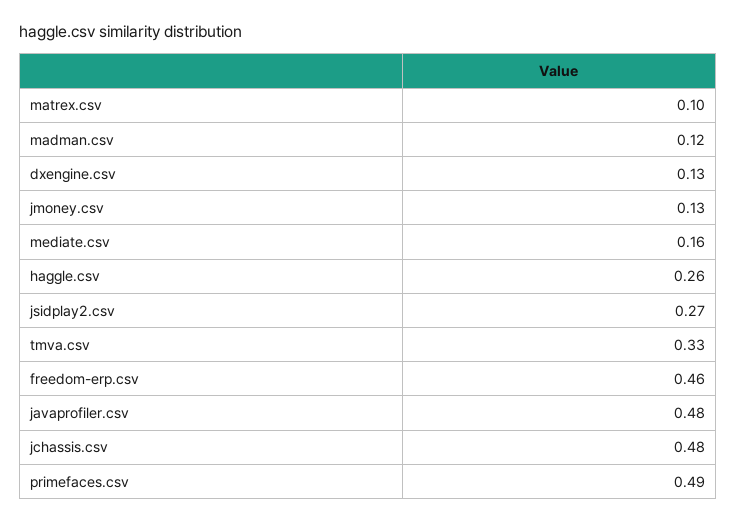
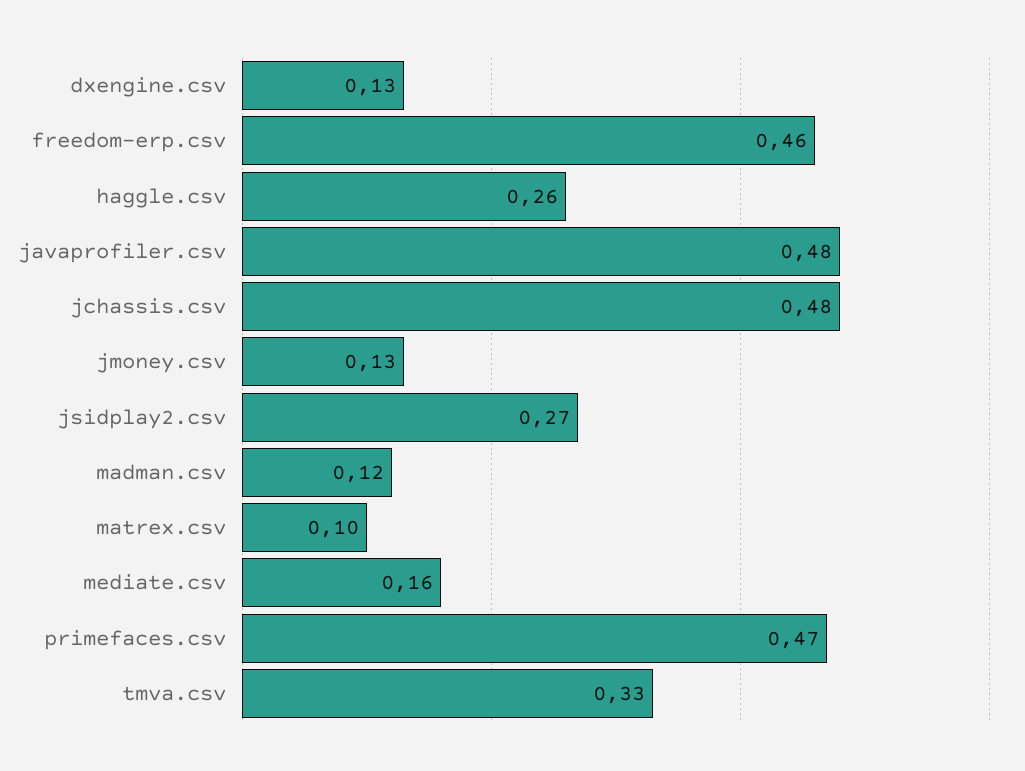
primefaces.csv: 0.49 -> 0.47

